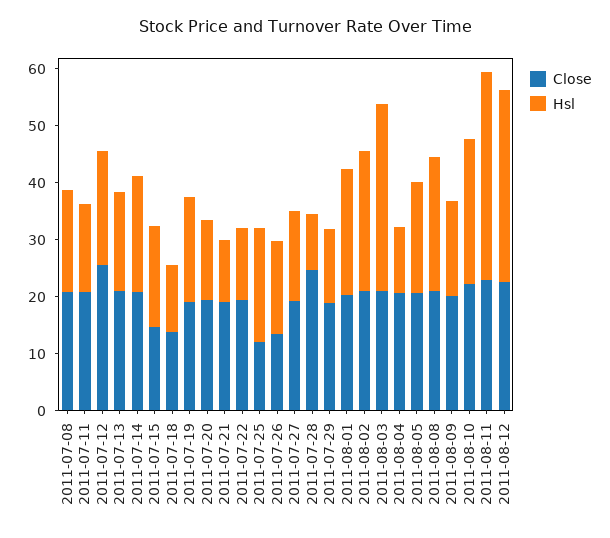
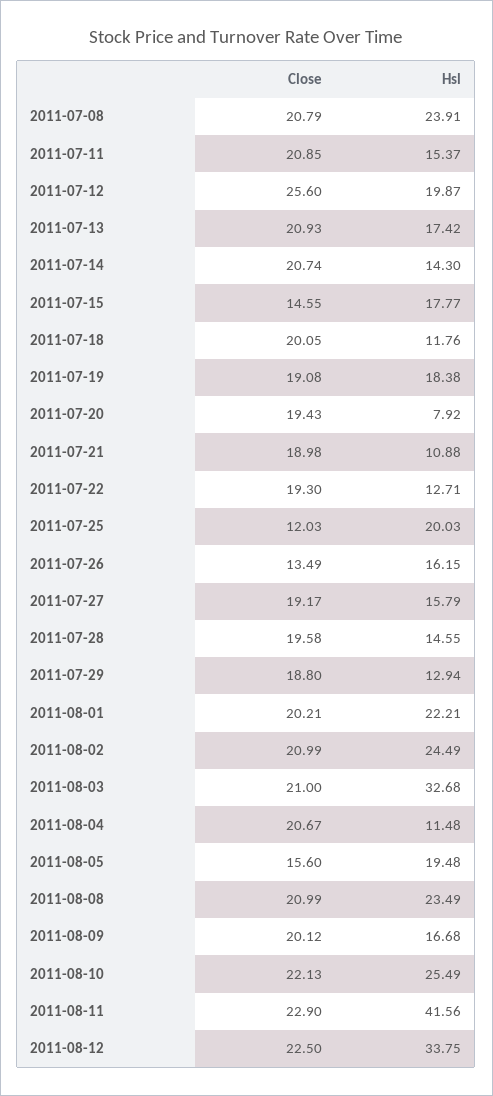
Hsl, 2011-07-08: 18 -> 23.91
Hsl, 2011-07-14: 20 -> 14.3
Close, 2011-07-18: 14 -> 20.05
Hsl, 2011-07-20: 14 -> 7.92
Close, 2011-07-28: 24 -> 19.58
Hsl, 2011-07-28: 10 -> 14.55
Close, 2011-08-05: 20 -> 15.6
Hsl, 2011-08-11: 36 -> 41.56

